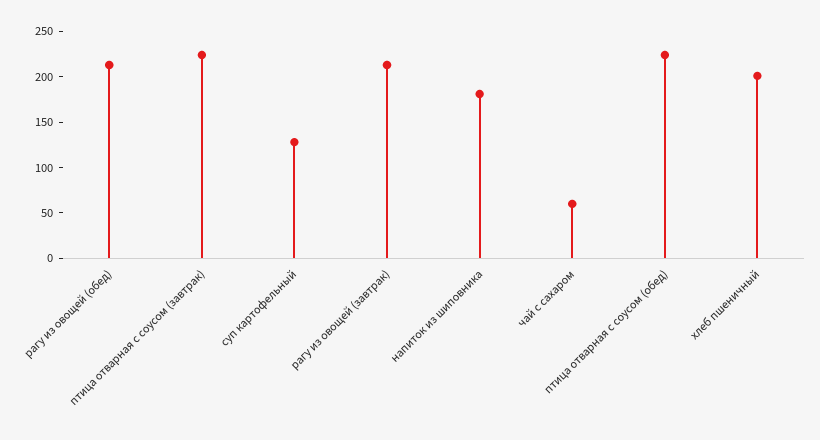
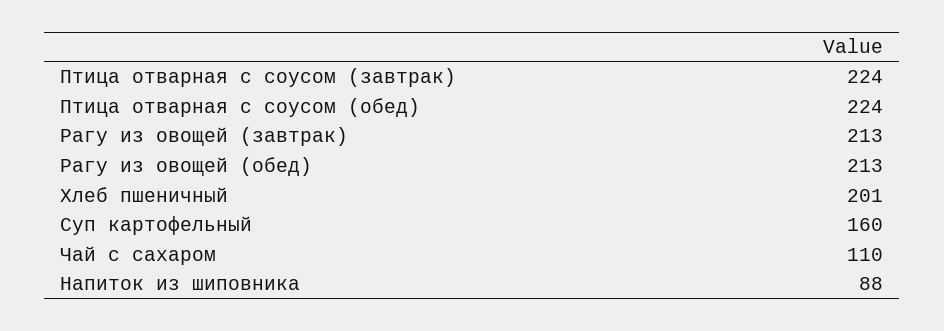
суп картофельный: 130 -> 160
напиток из шиповника: 180 -> 88
чай с сахаром: 60 -> 110

